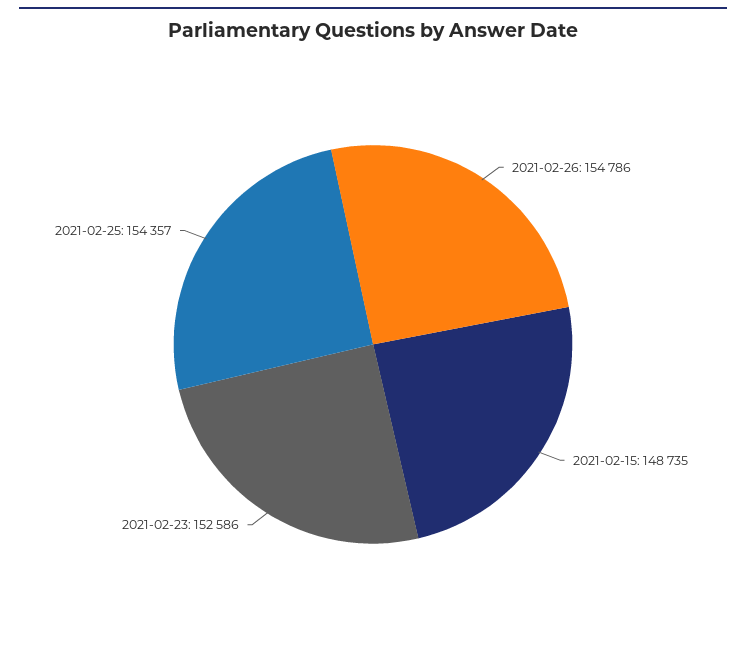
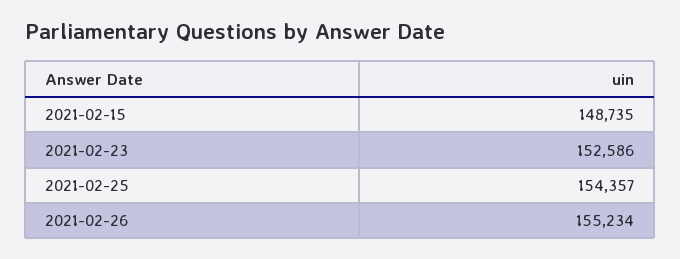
2021-02-26: 154786 -> 155234

